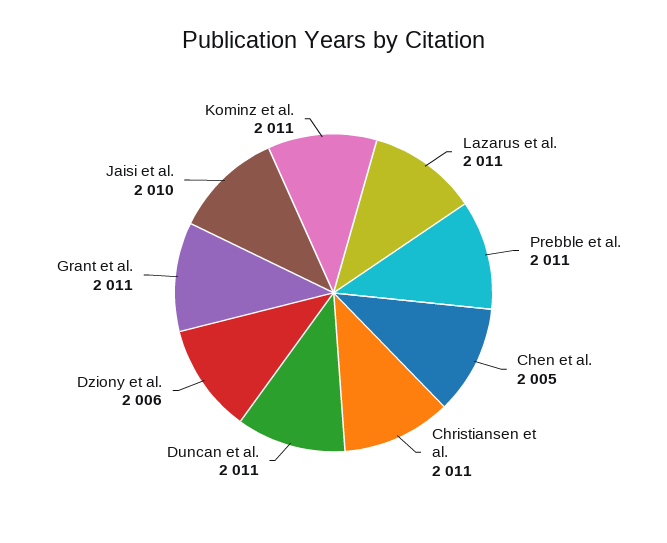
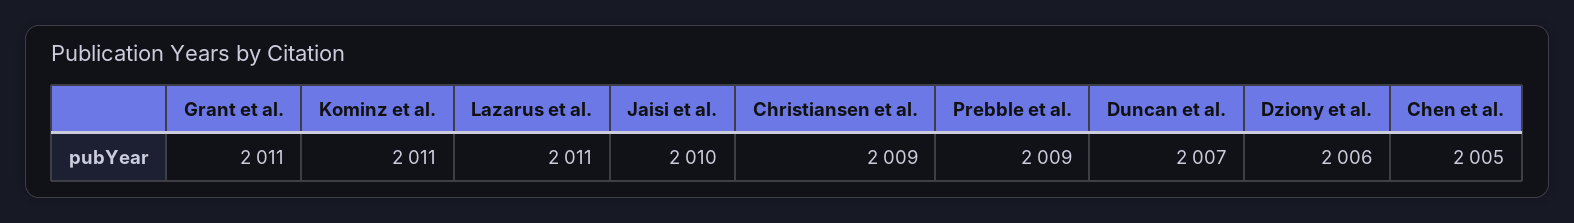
Prebble et al.: 2011 -> 2009
Christiansen et al.: 2011 -> 2009
Duncan et al.: 2011 -> 2007

